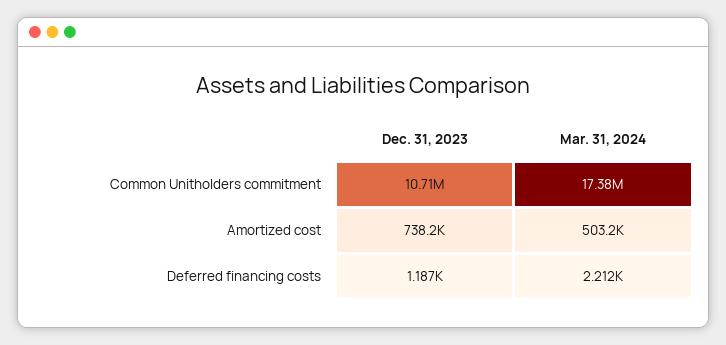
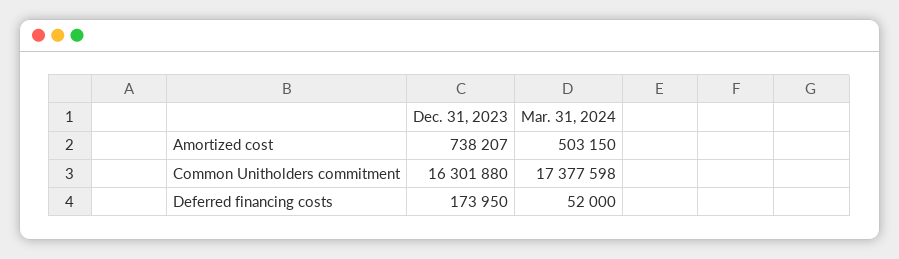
Dec. 31, 2023, Common Unitholders commitment: 10710000 -> 16301880
Dec. 31, 2023, Deferred financing costs: 1187 -> 173950
Mar. 31, 2024, Deferred financing costs: 2212 -> 52000

